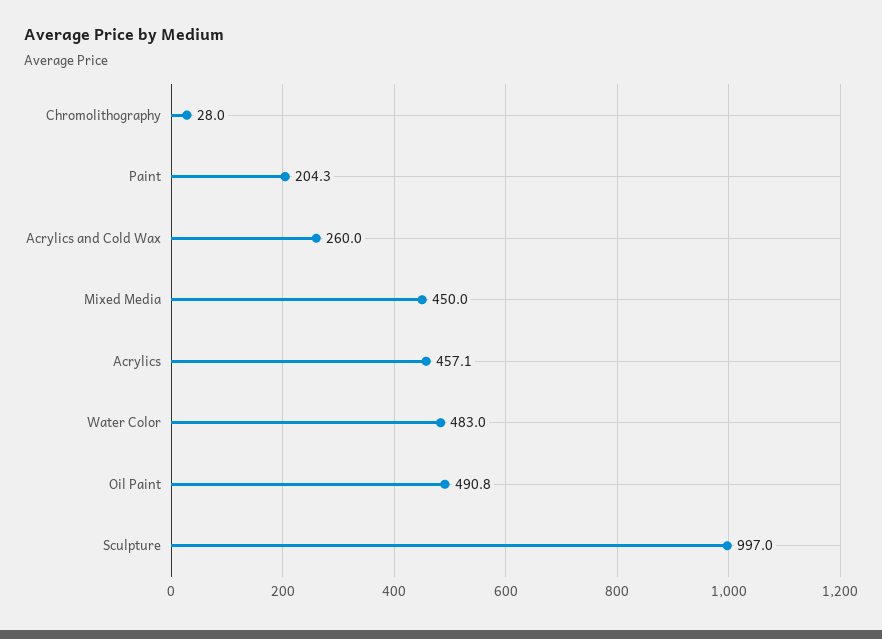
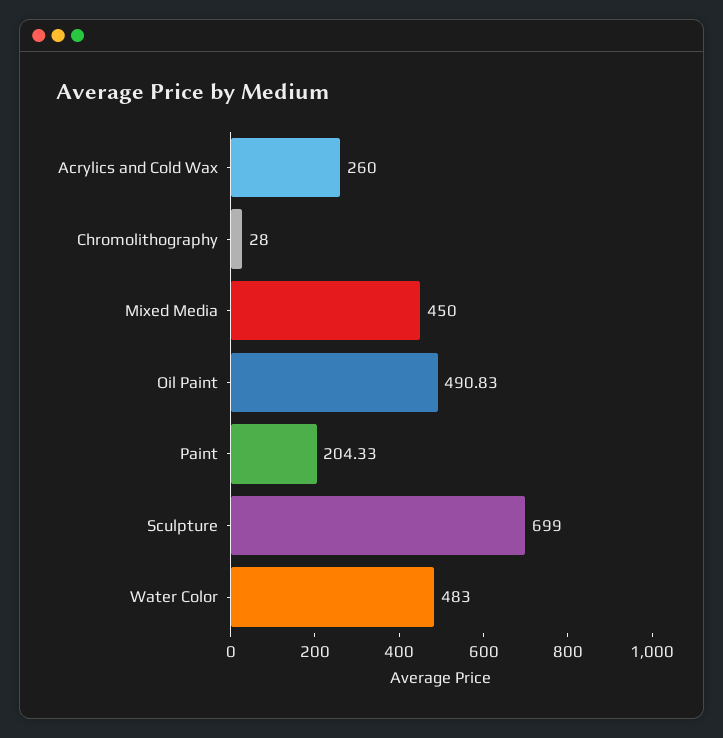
Acrylics: 457.1 -> none
Sculpture: 997 -> 699

